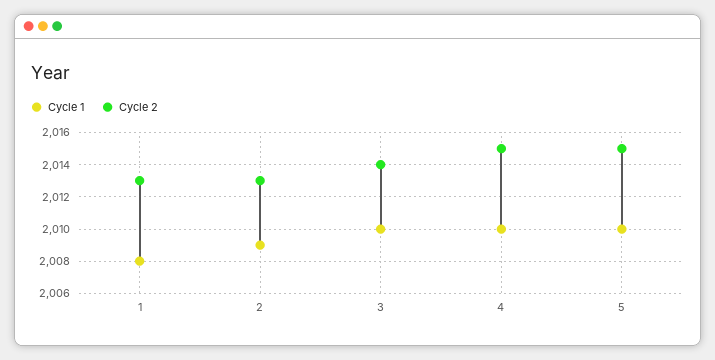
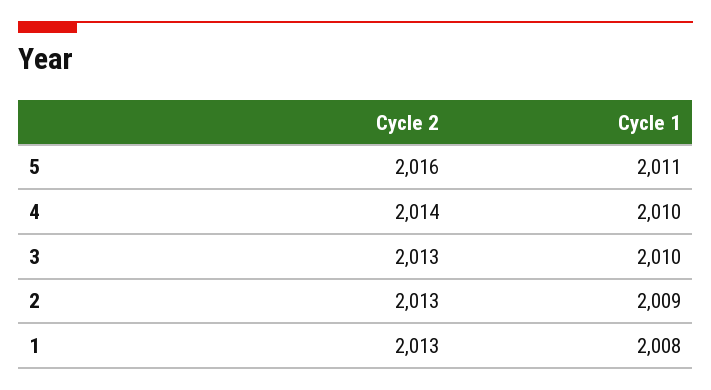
Cycle 2, 3: 2014 -> 2013
Cycle 2, 4: 2015 -> 2014
Cycle 1, 5: 2010 -> 2011
Cycle 2, 5: 2015 -> 2016

